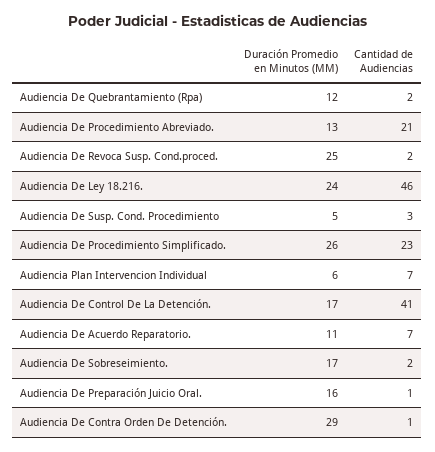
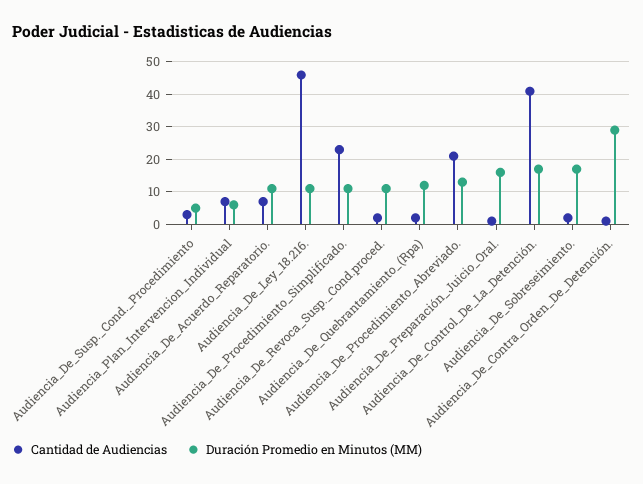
Duración Promedio en Minutos (MM), Audiencia De Revoca Susp. Cond.proced.: 25 -> 10
Duración Promedio en Minutos (MM), Audiencia De Ley 18.216.: 24 -> 10
Duración Promedio en Minutos (MM), Audiencia De Procedimiento Simplificado.: 26 -> 10

